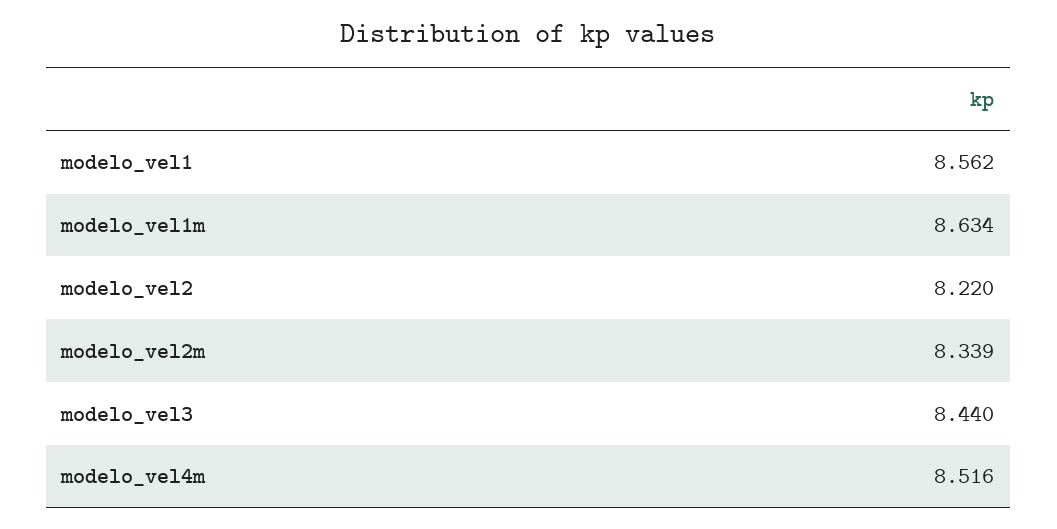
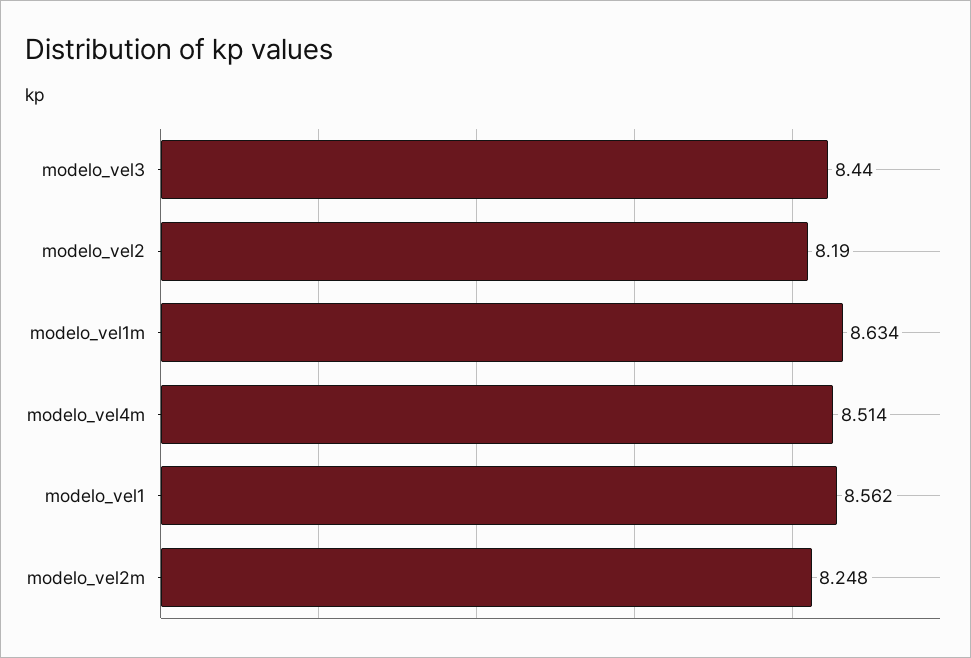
modelo_vel2: 8.22 -> 8.19
modelo_vel2m: 8.339 -> 8.248
modelo_vel4m: 8.516 -> 8.514

